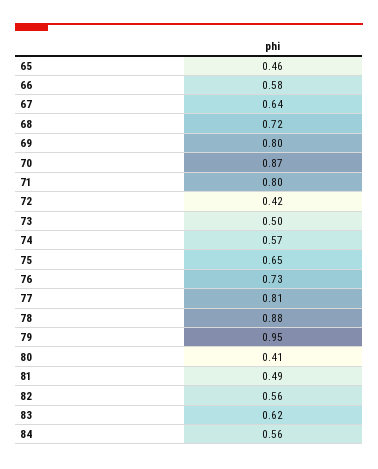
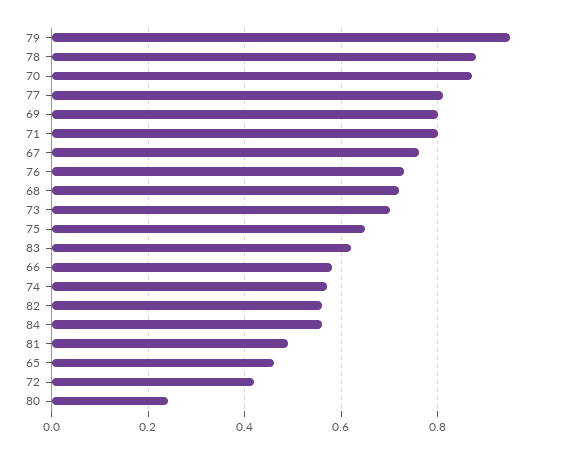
67: 0.64 -> 0.75
73: 0.5 -> 0.7
80: 0.41 -> 0.25

